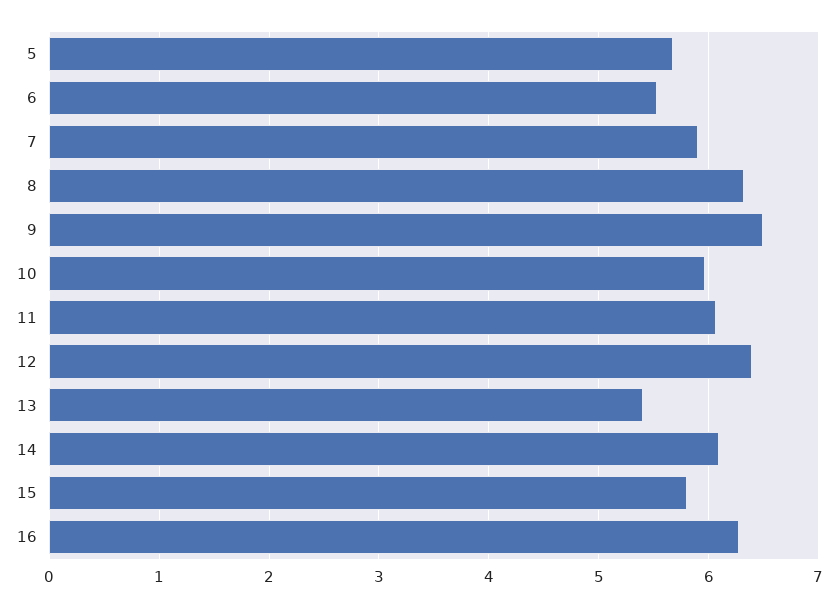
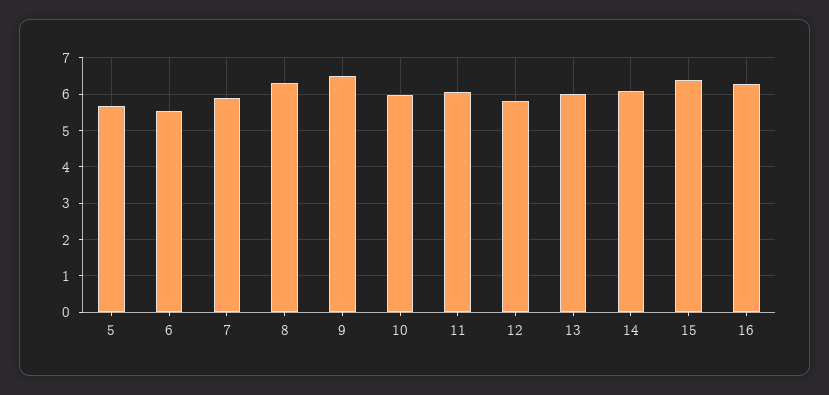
12: 6.4 -> 5.8
13: 5.4 -> 6
15: 5.8 -> 6.4

